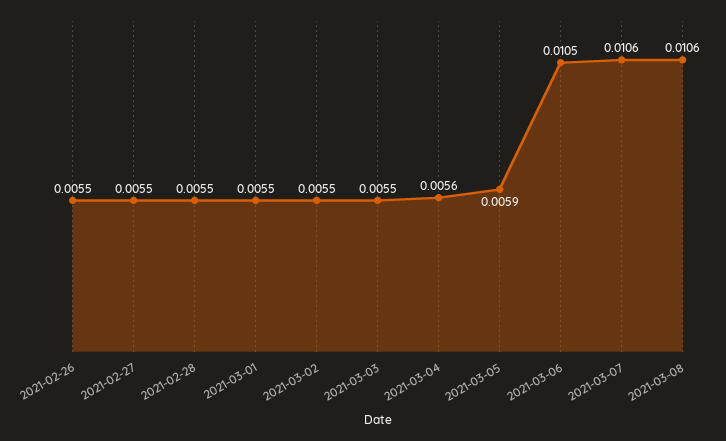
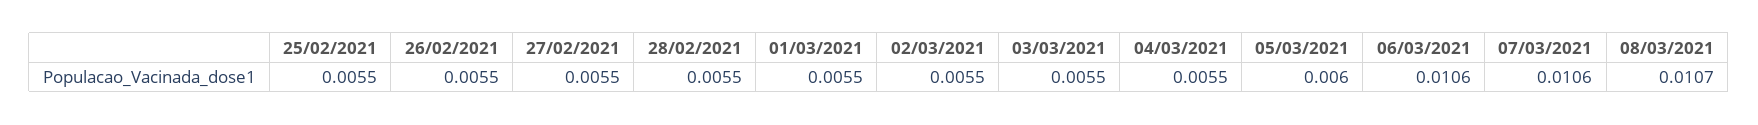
2021-03-04: 0.0056 -> 0.0055
2021-03-05: 0.0059 -> 0.006
2021-03-06: 0.0105 -> 0.0106
2021-03-08: 0.0106 -> 0.0107
25/02/2021: none -> 0.0055

